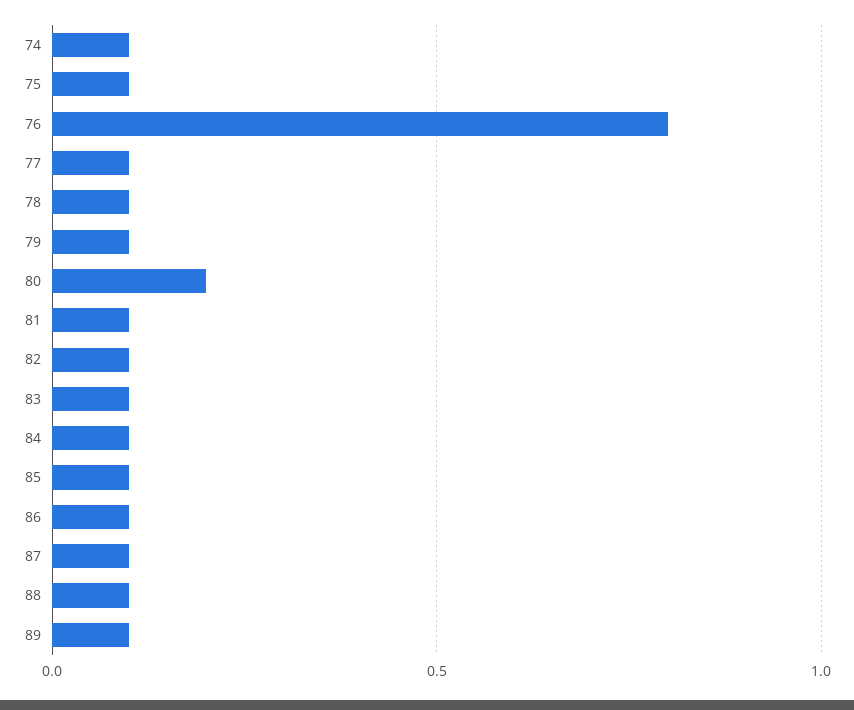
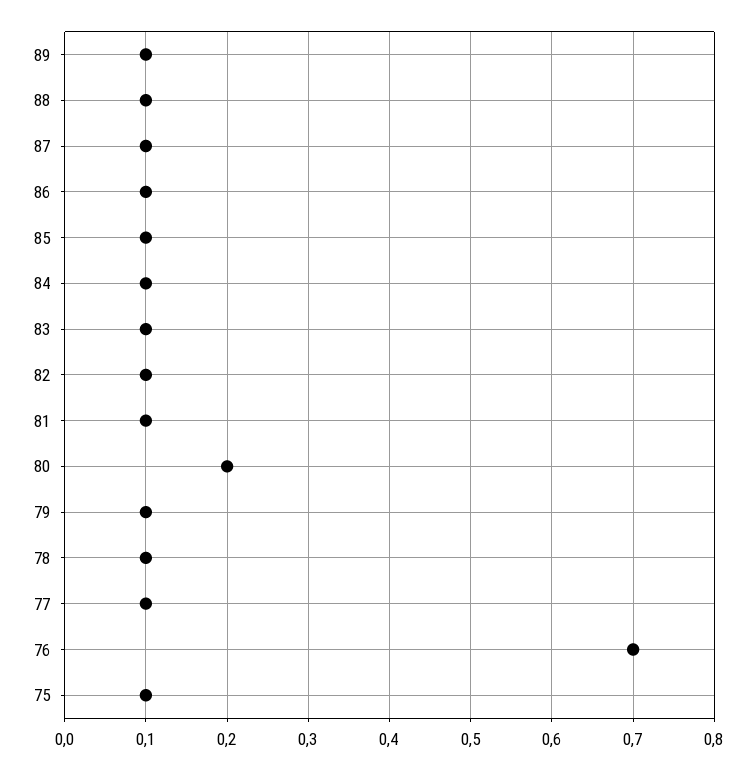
74: 0.1 -> none
76: 0.8 -> 0.7

